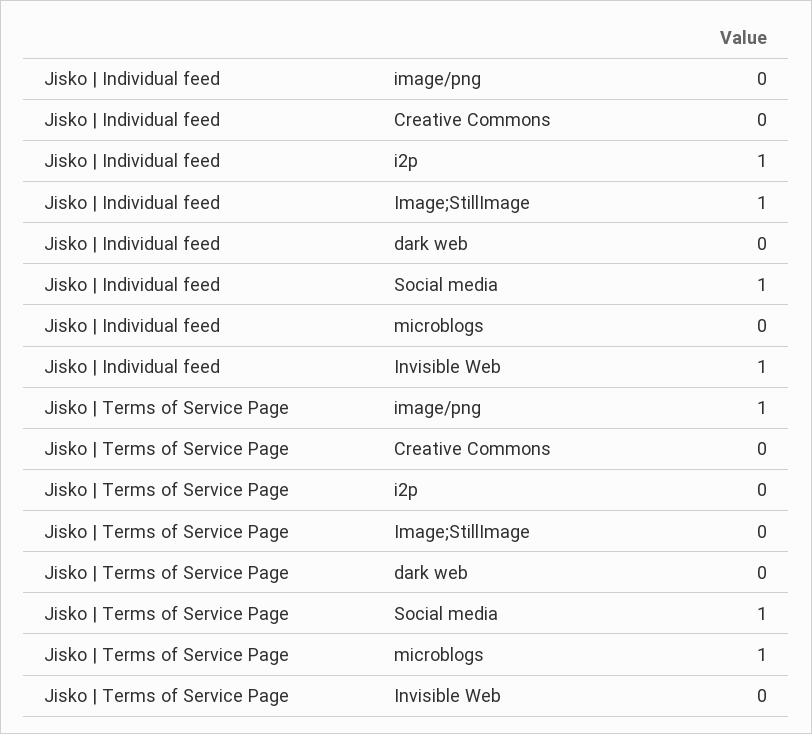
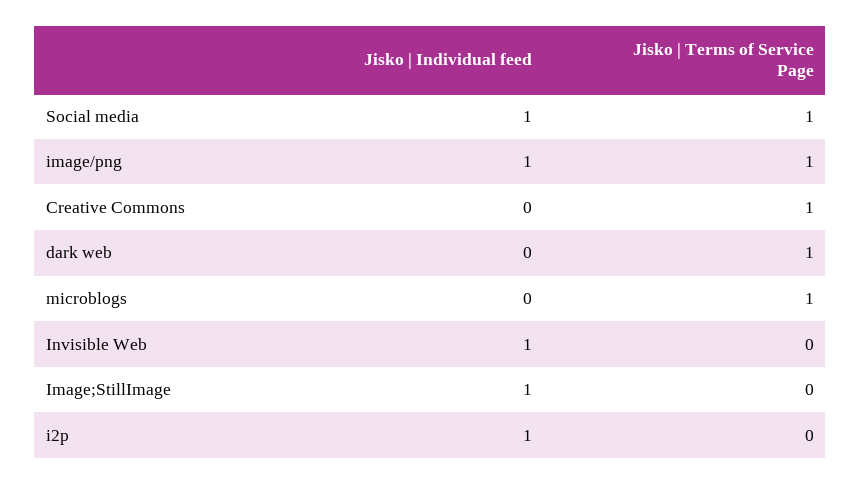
Jisko | Individual feed, image/png: 0 -> 1
Jisko | Terms of Service Page, Creative Commons: 0 -> 1
Jisko | Terms of Service Page, dark web: 0 -> 1

